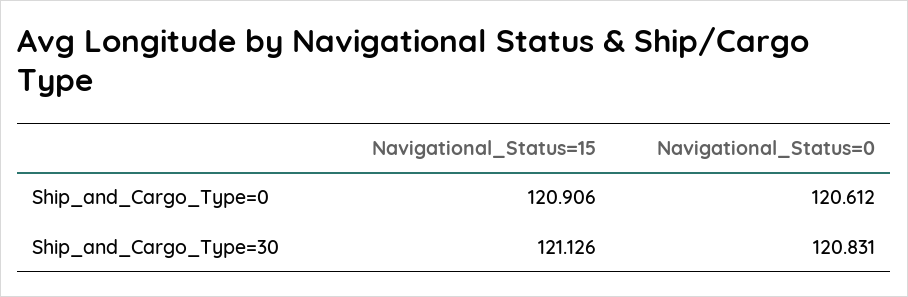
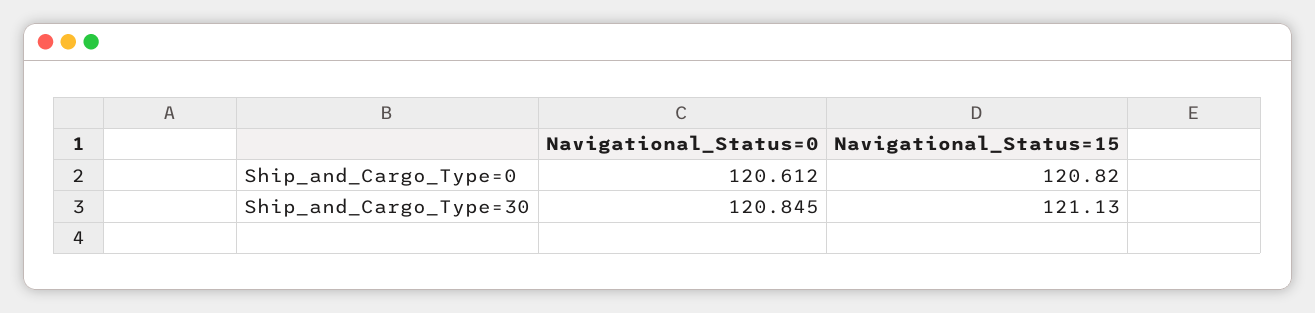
Navigational_Status=15, Ship_and_Cargo_Type=0: 120.906 -> 120.82
Navigational_Status=0, Ship_and_Cargo_Type=30: 120.831 -> 120.845

